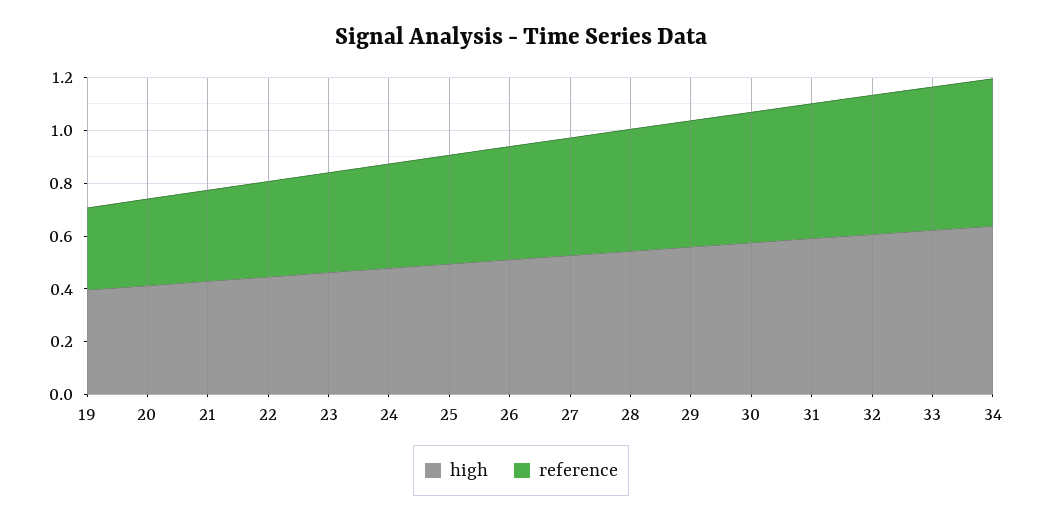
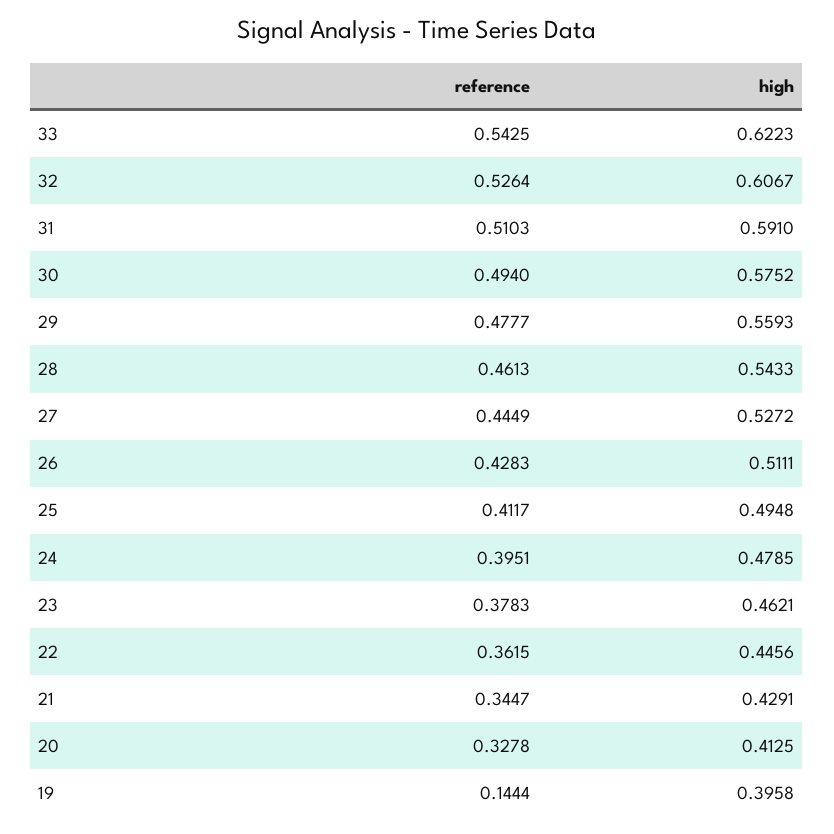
reference, 19: 0.3 -> 0.1444
high, 34: 0.65 -> none
reference, 34: 0.55 -> none

